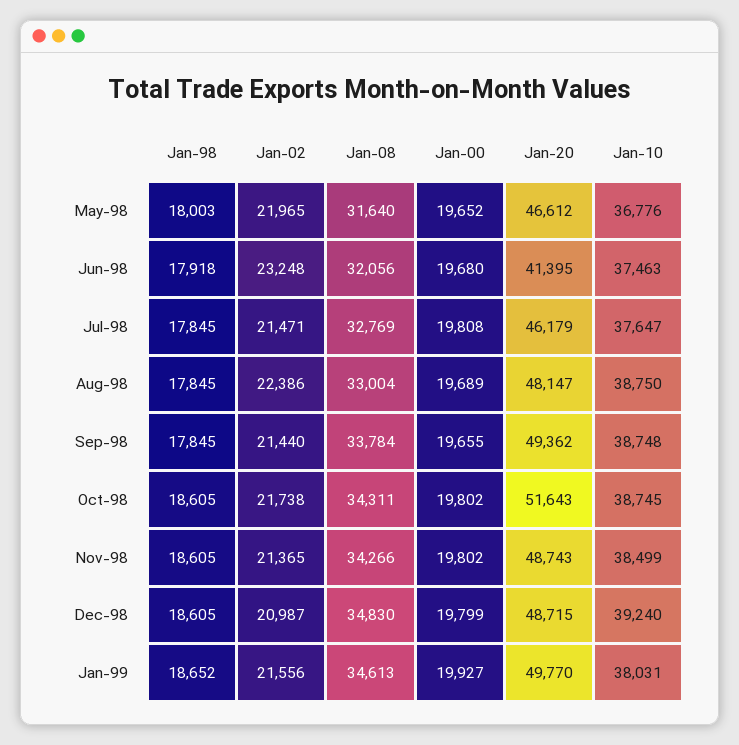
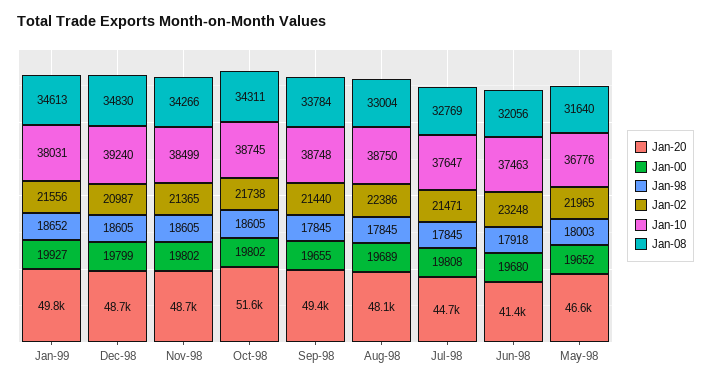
Jan-20, Jul-98: 46179 -> 44700

